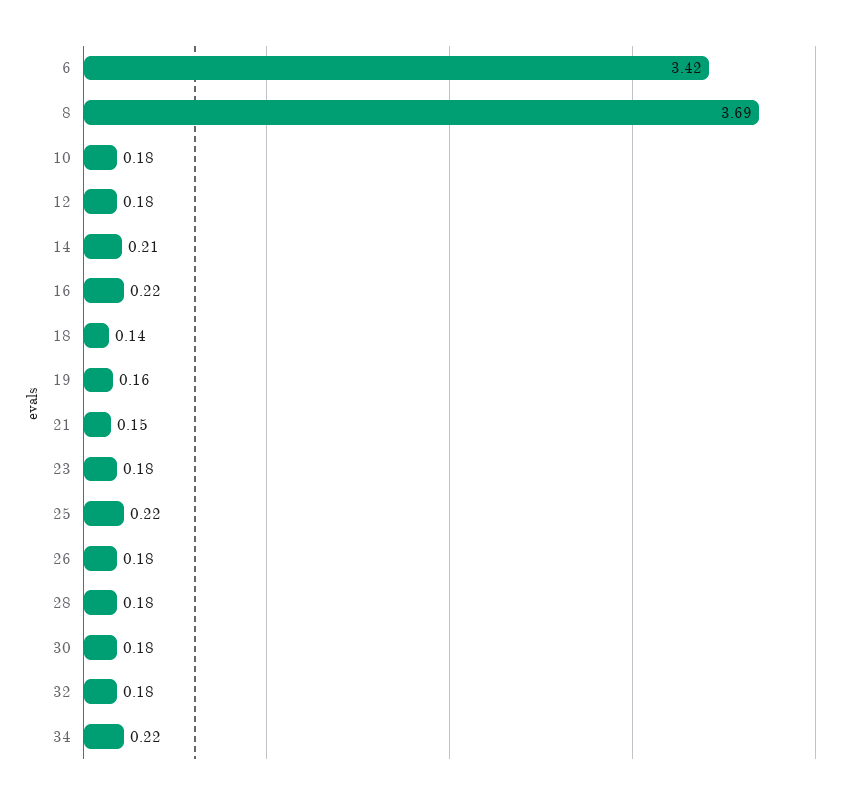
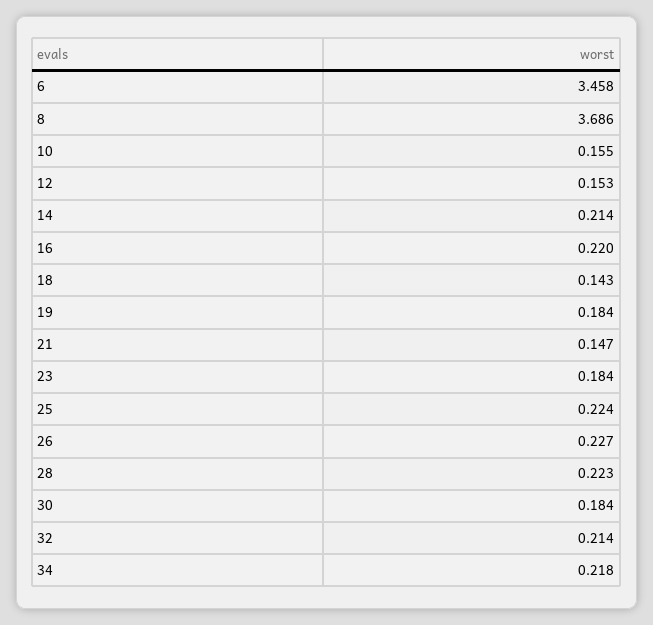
6: 3.42 -> 3.458
10: 0.18 -> 0.155
12: 0.18 -> 0.153
19: 0.16 -> 0.184
26: 0.18 -> 0.227
28: 0.18 -> 0.223
32: 0.18 -> 0.214

